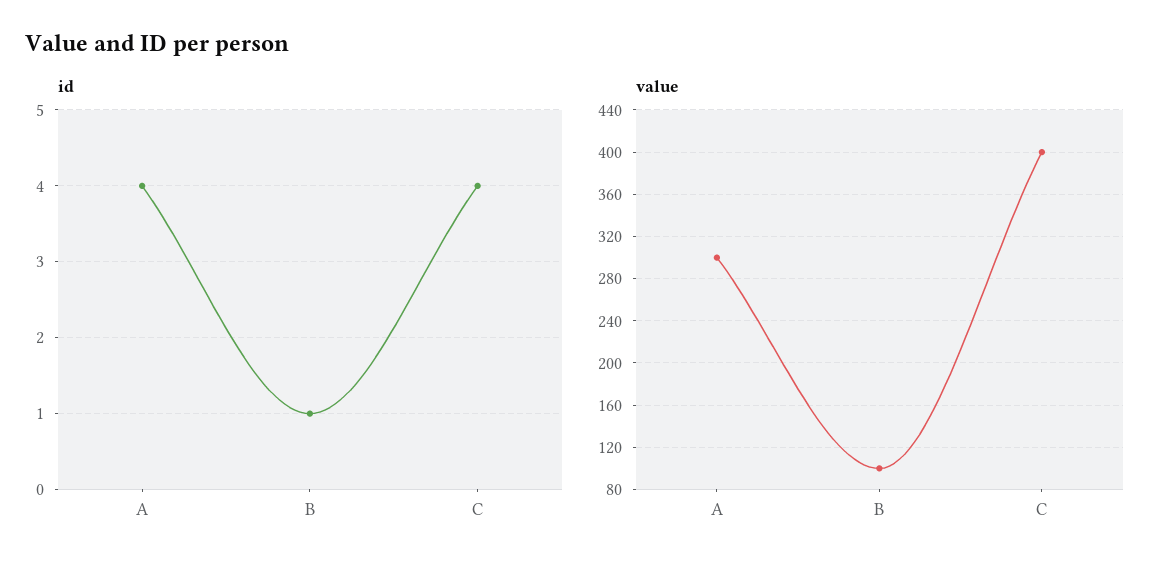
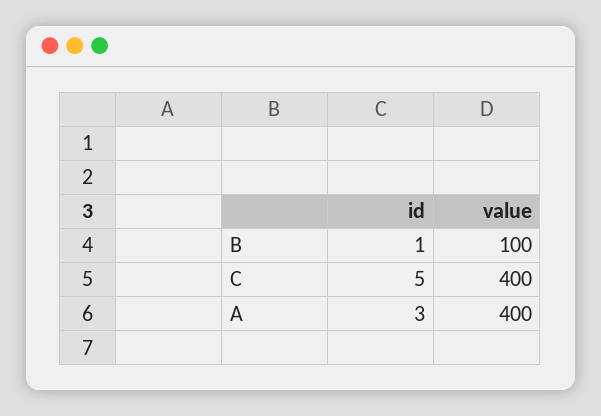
id, A: 4 -> 3
id, C: 4 -> 5
value, A: 300 -> 400

